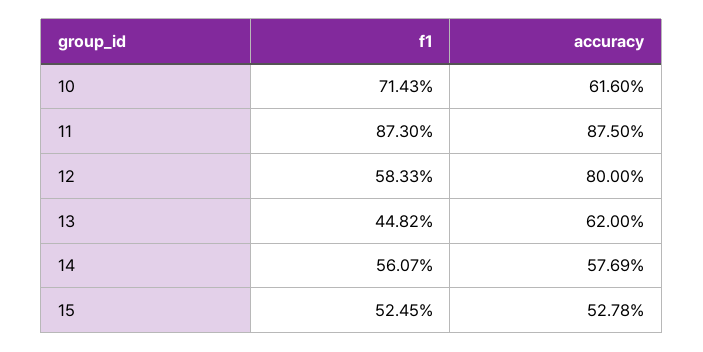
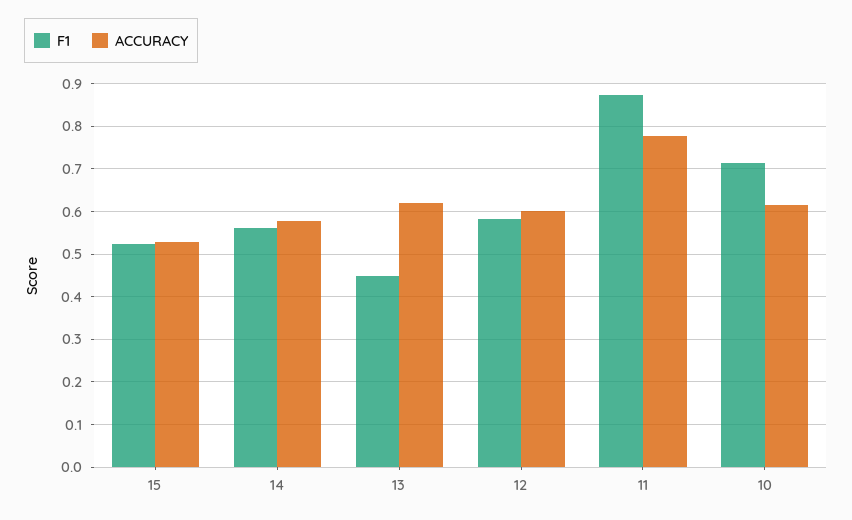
accuracy, 11: 0.875 -> 0.78
accuracy, 12: 0.8 -> 0.6

